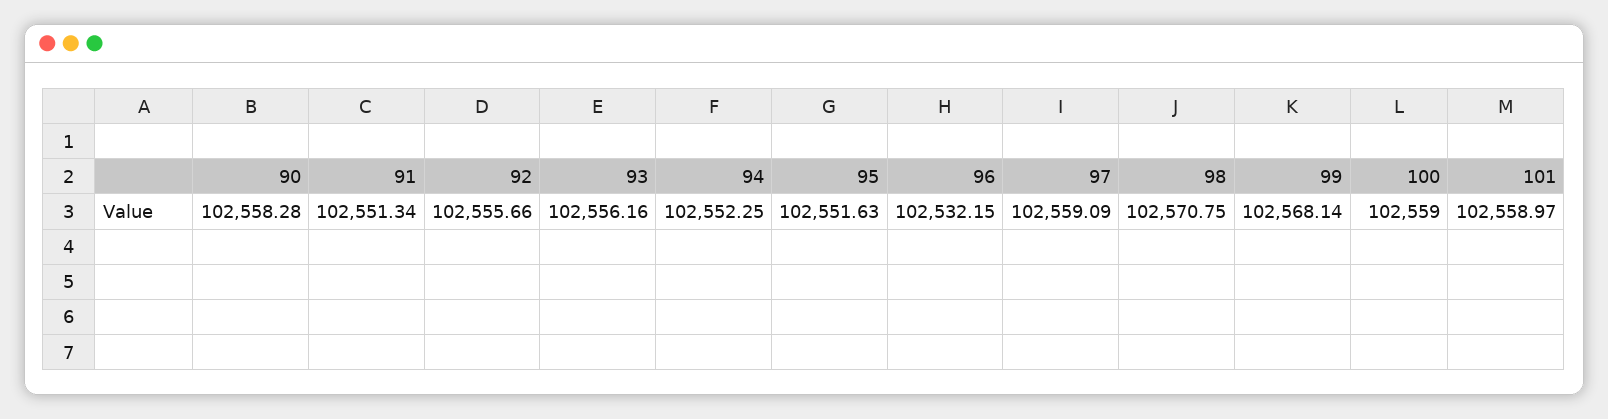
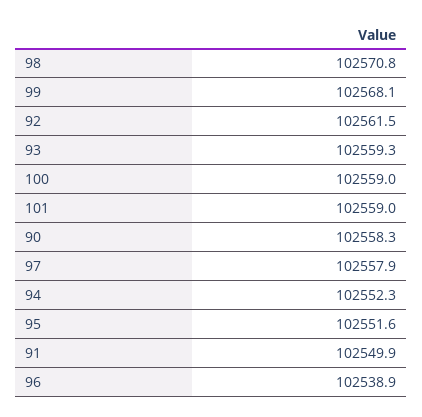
91: 102551.34 -> 102549.9
92: 102555.66 -> 102561.5
93: 102556.16 -> 102559.3
96: 102532.15 -> 102538.9
97: 102559.09 -> 102557.9

